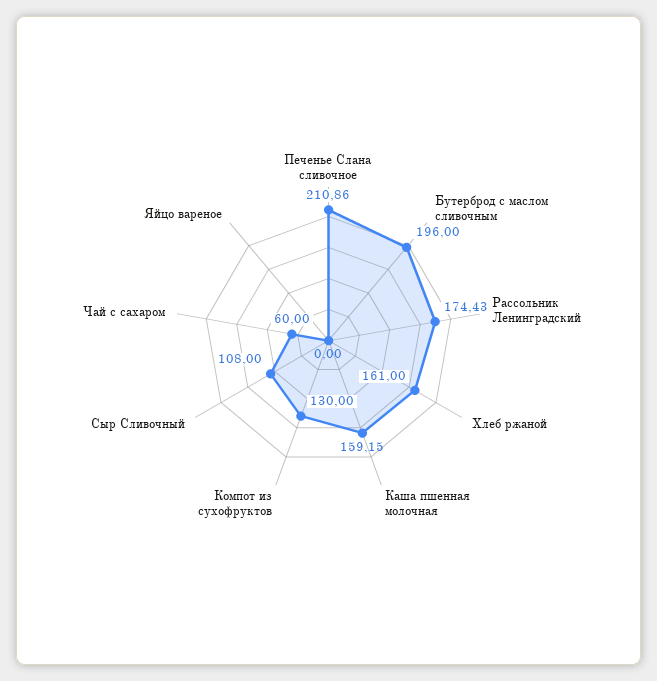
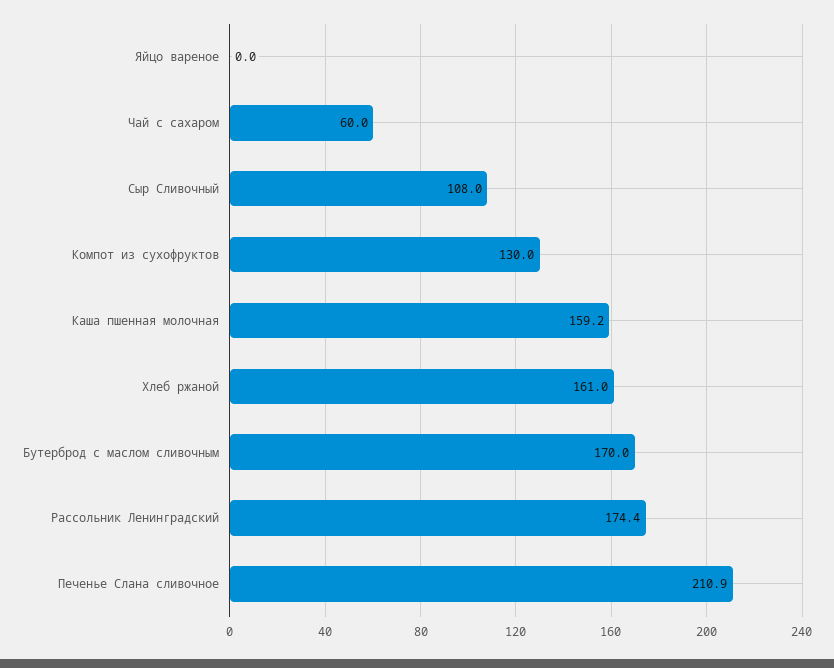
Бутерброд с маслом сливочным: 196 -> 170

